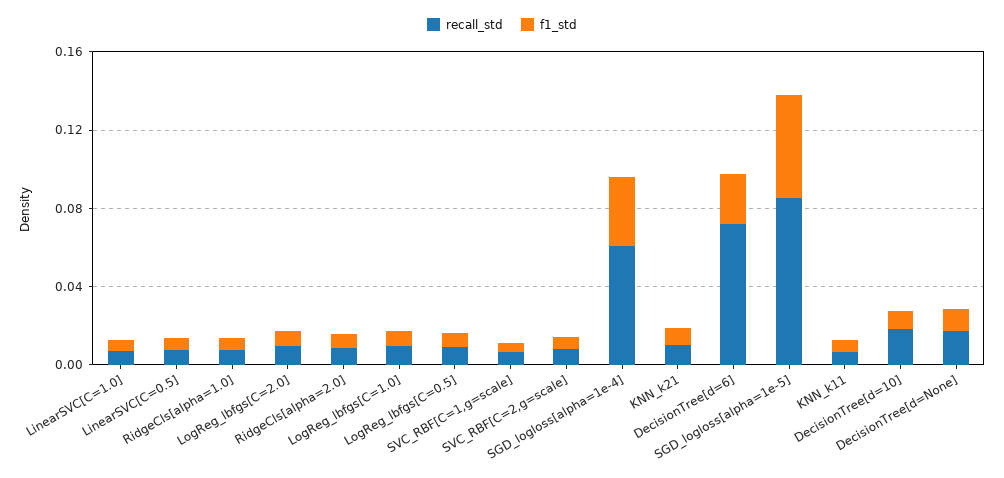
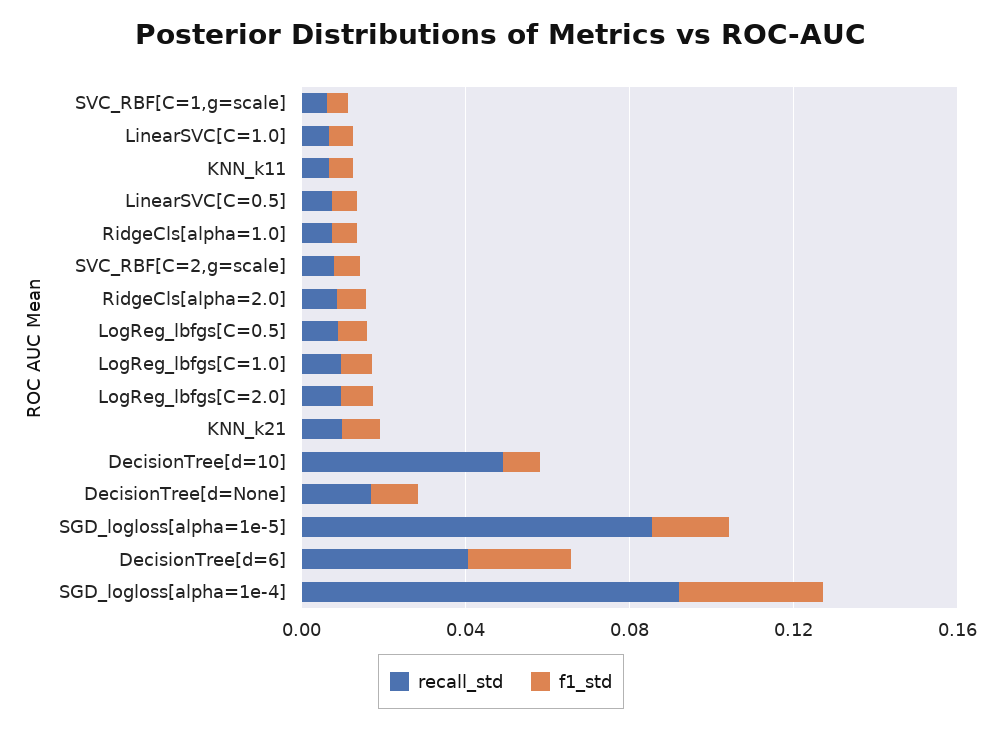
recall_std, SGD_logloss[alpha=1e-4]: 0.06 -> 0.09
recall_std, DecisionTree[d=6]: 0.07 -> 0.04
f1_std, SGD_logloss[alpha=1e-5]: 0.05 -> 0.02
recall_std, DecisionTree[d=10]: 0.02 -> 0.05

